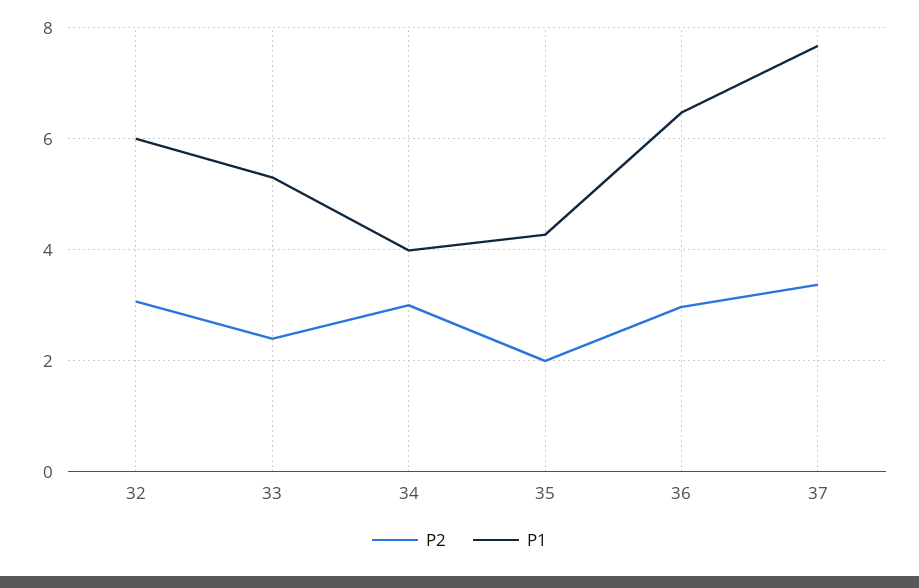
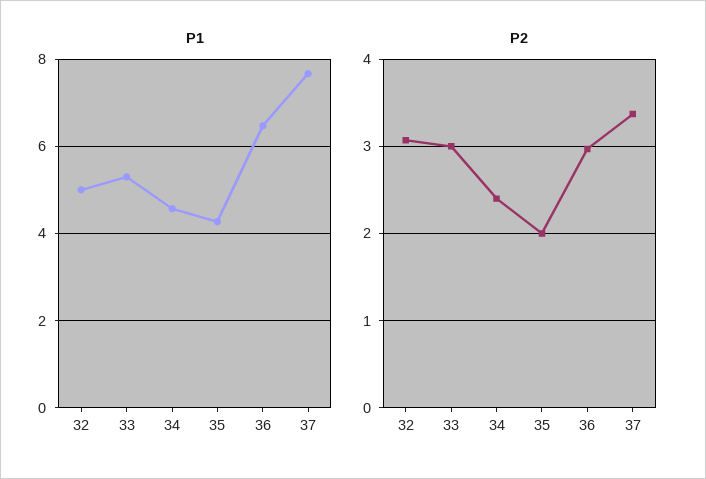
P1, 32: 6 -> 5
P2, 33: 2.4 -> 3
P2, 34: 3 -> 2.4
P1, 34: 4 -> 4.6

